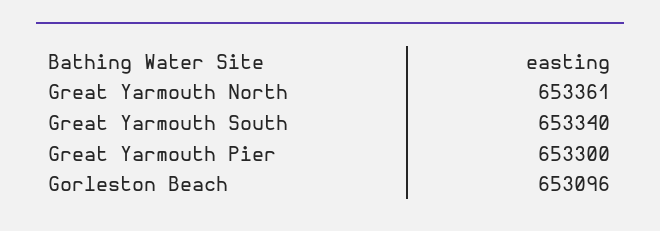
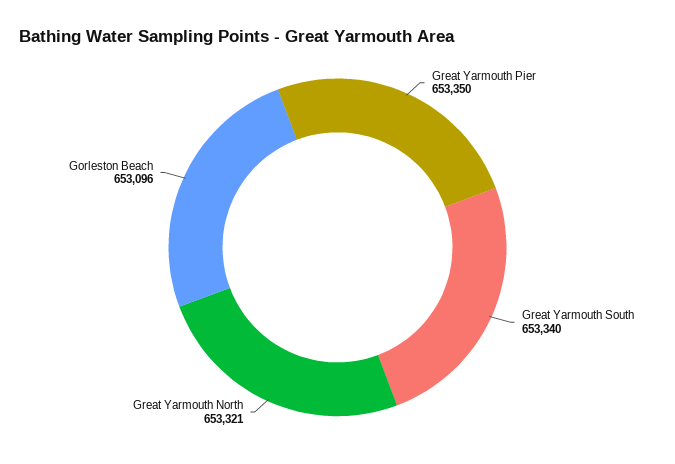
Great Yarmouth North: 653361 -> 653321
Great Yarmouth Pier: 653300 -> 653350

